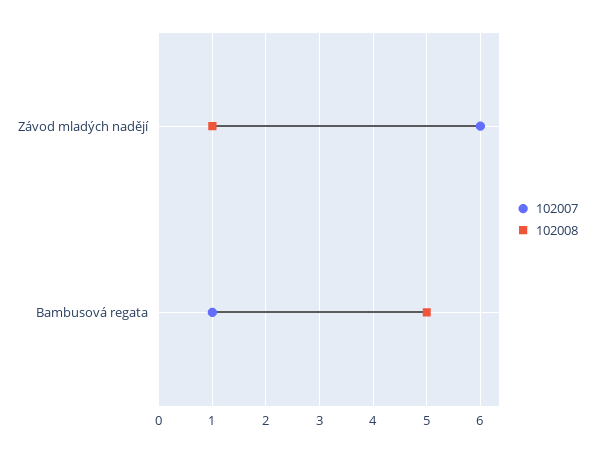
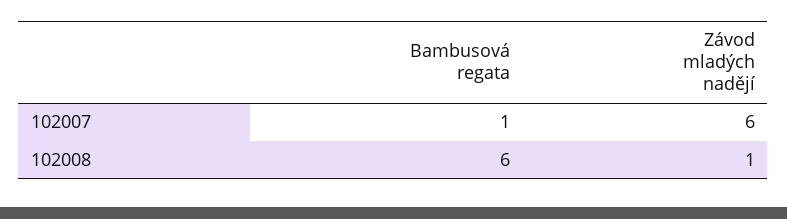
102008, Bambusová regata: 5 -> 6

